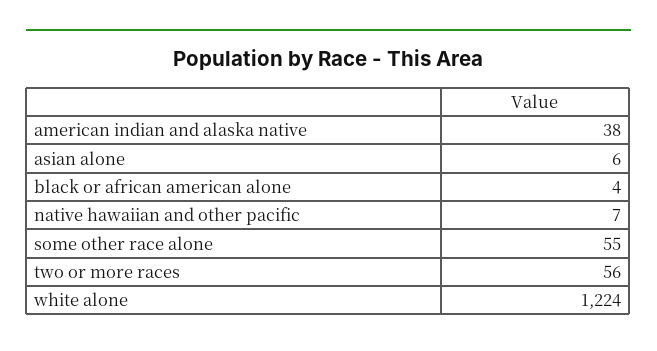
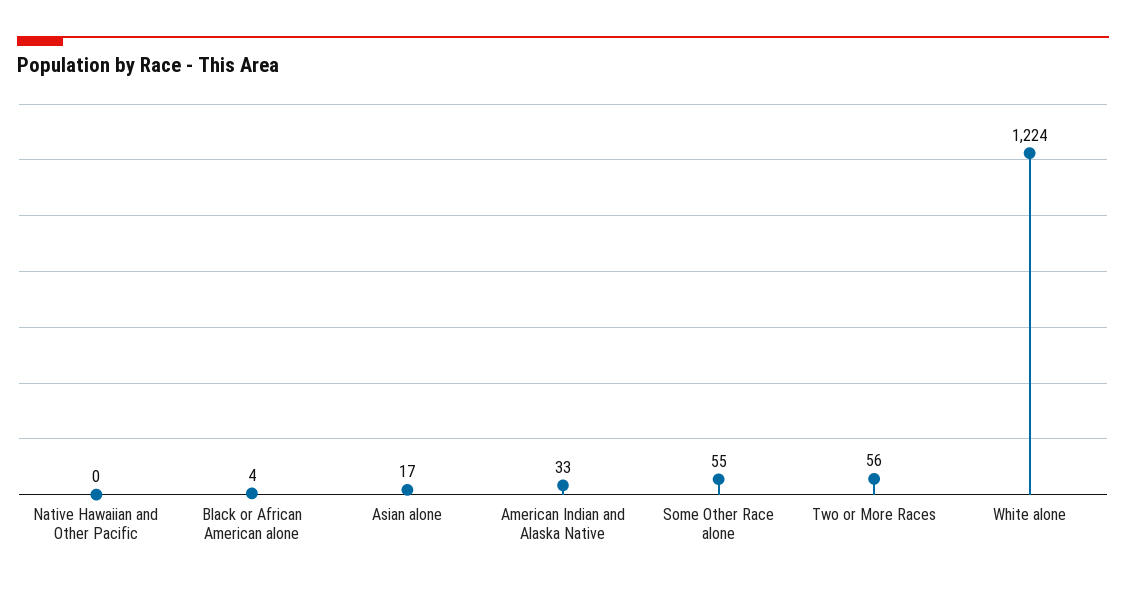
american indian and alaska native: 38 -> 33
asian alone: 6 -> 17
native hawaiian and other pacific: 7 -> 0

